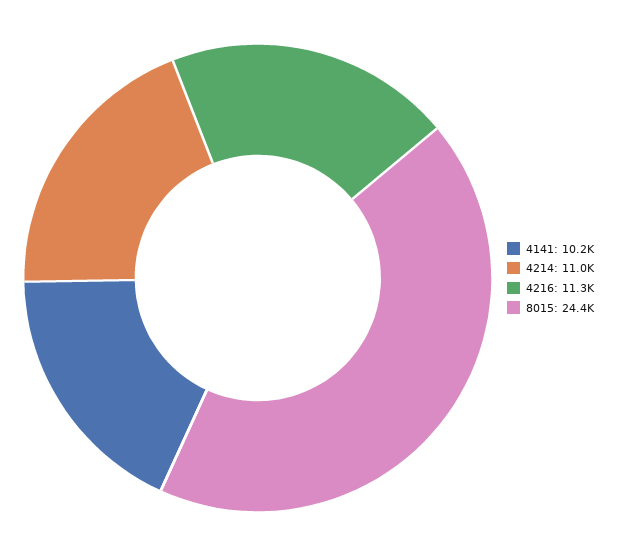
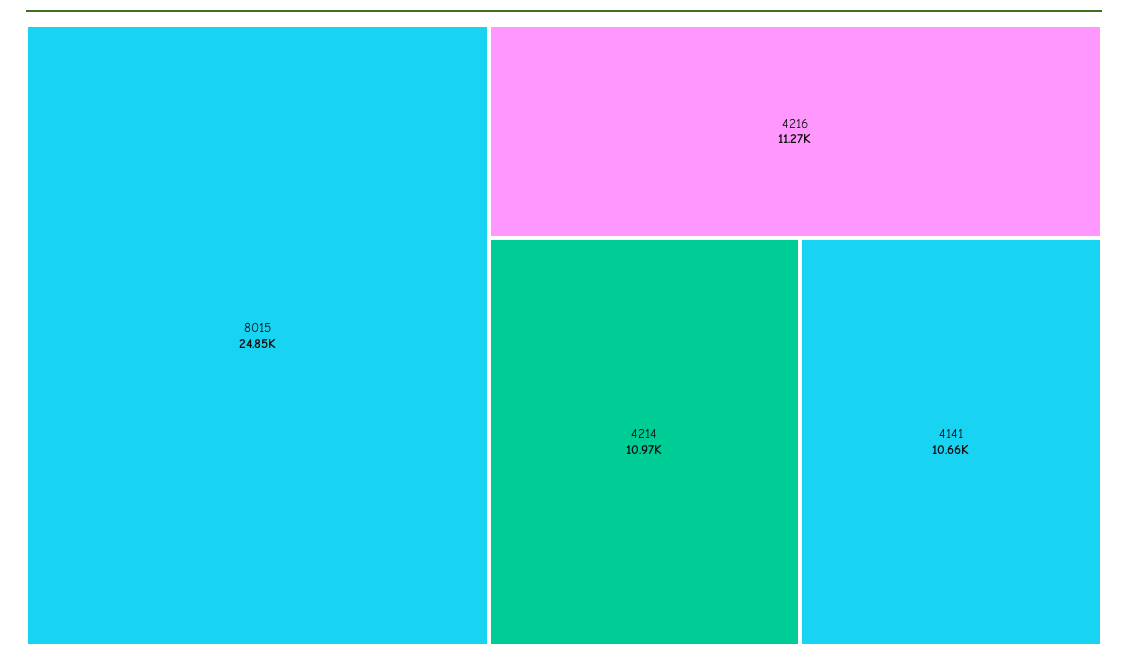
4141: 10200 -> 10660
8015: 24400 -> 24850

